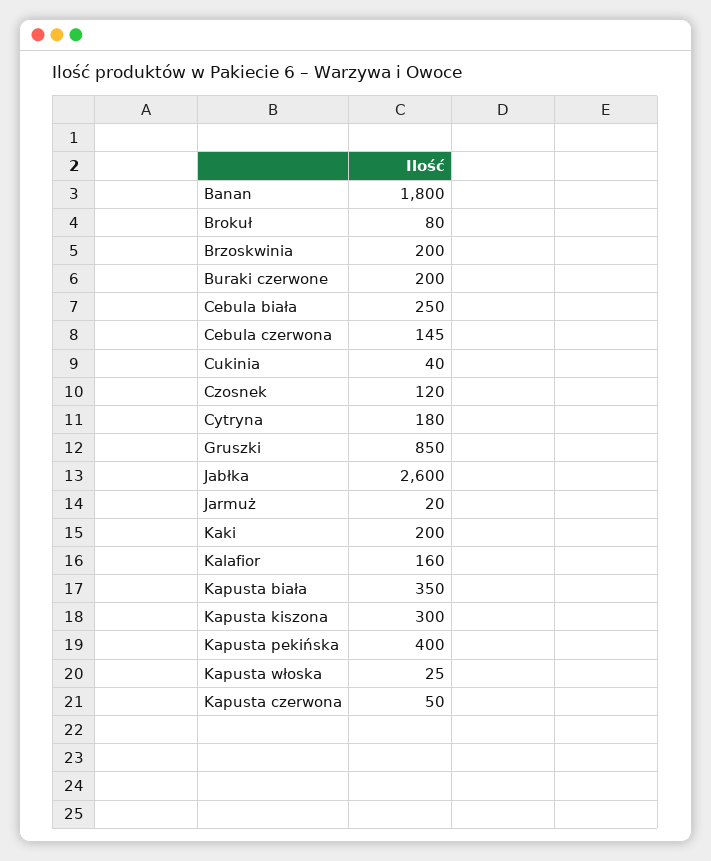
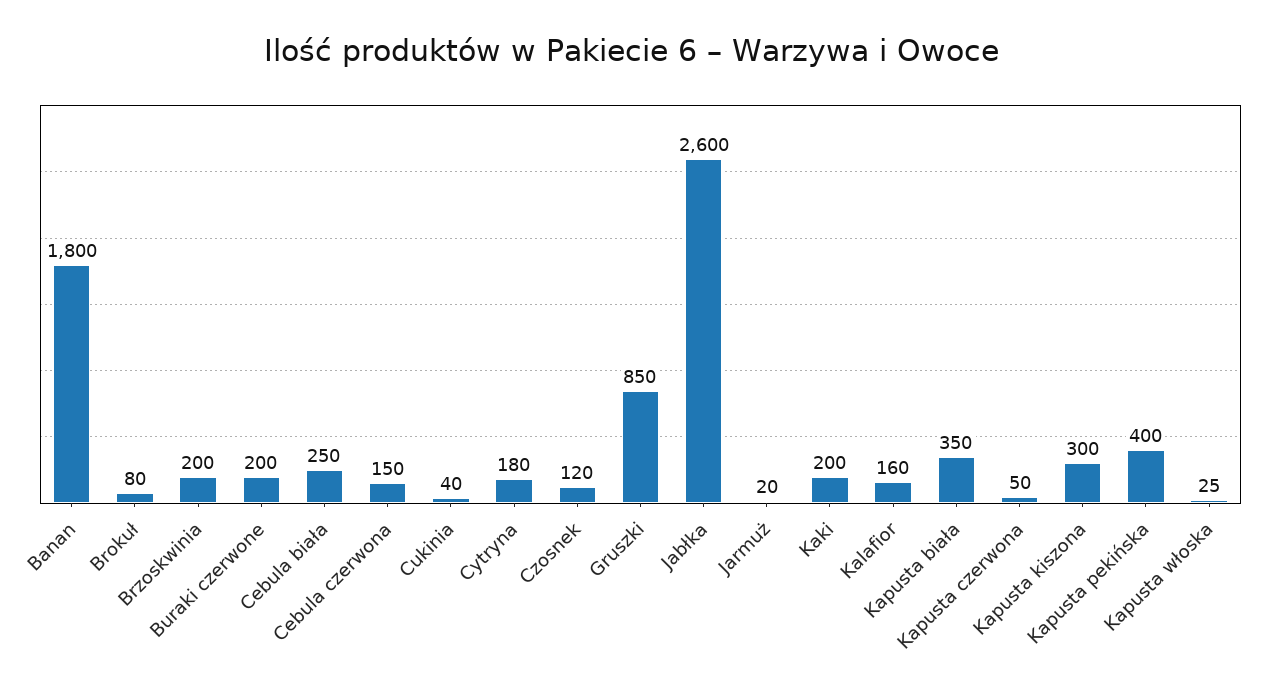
Cebula czerwona: 145 -> 150

